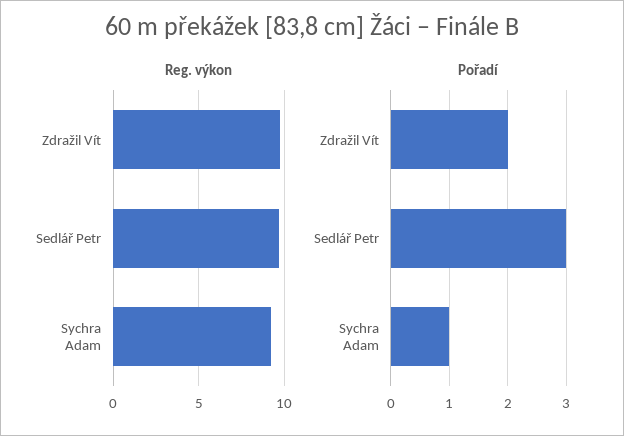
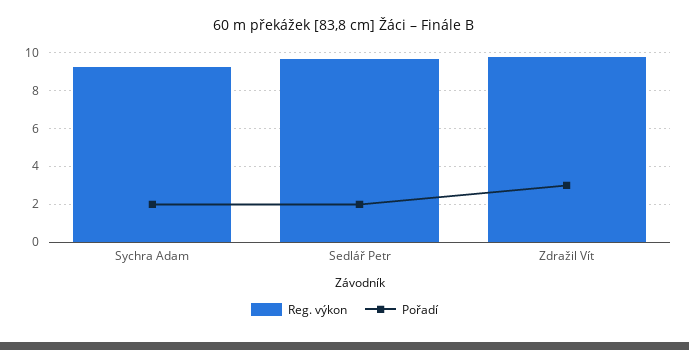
Pořadí, Zdražil Vít: 2 -> 3
Pořadí, Sedlář Petr: 3 -> 2
Pořadí, Sychra Adam: 1 -> 2

